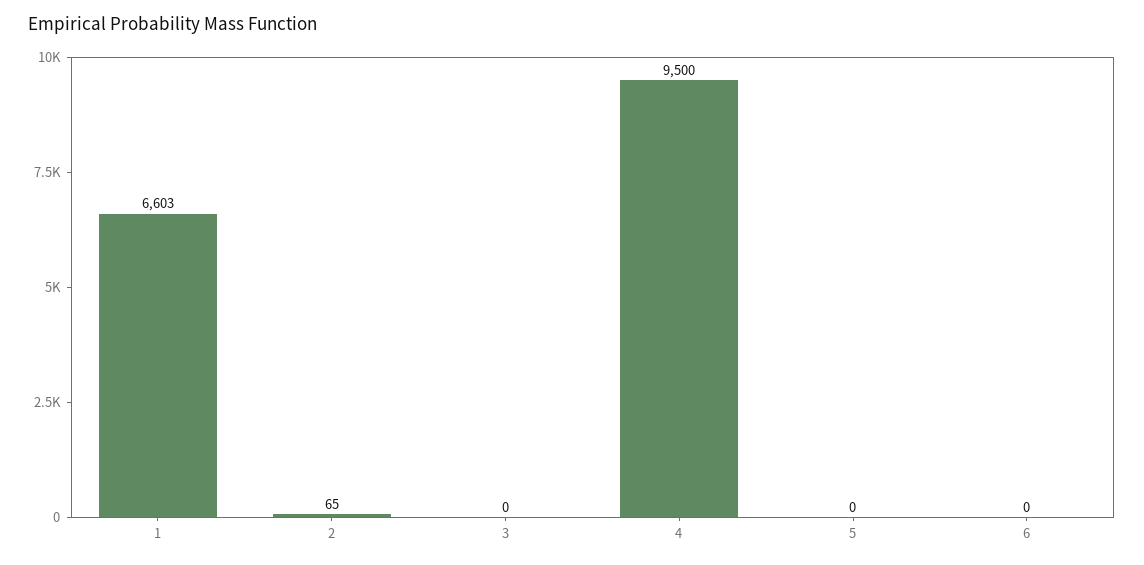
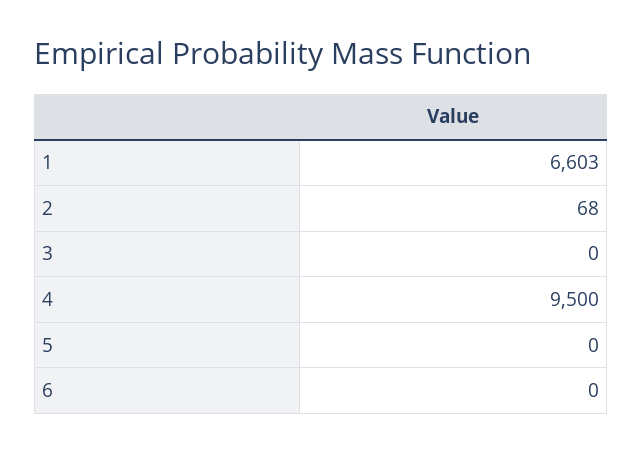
2: 65 -> 68

